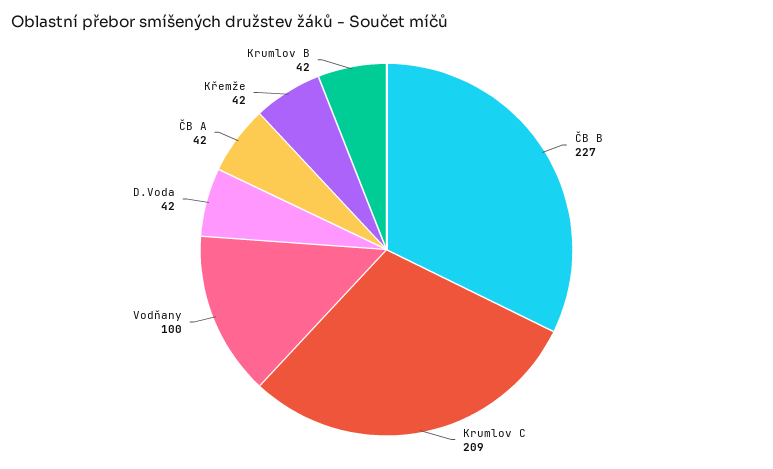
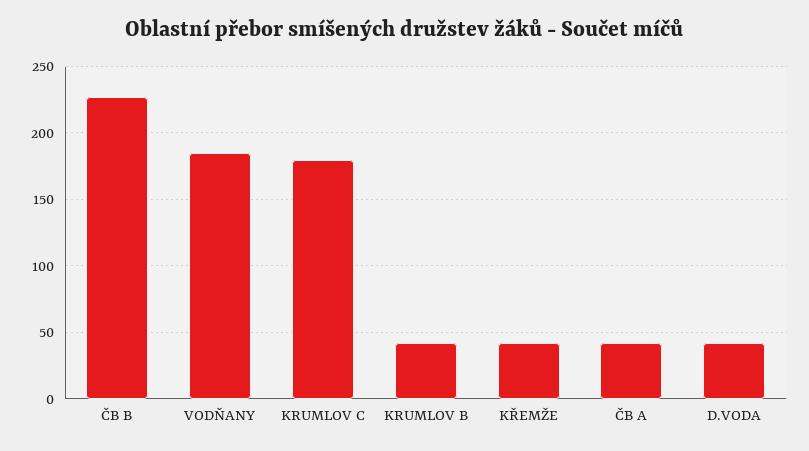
Krumlov C: 209 -> 180
Vodňany: 100 -> 185

